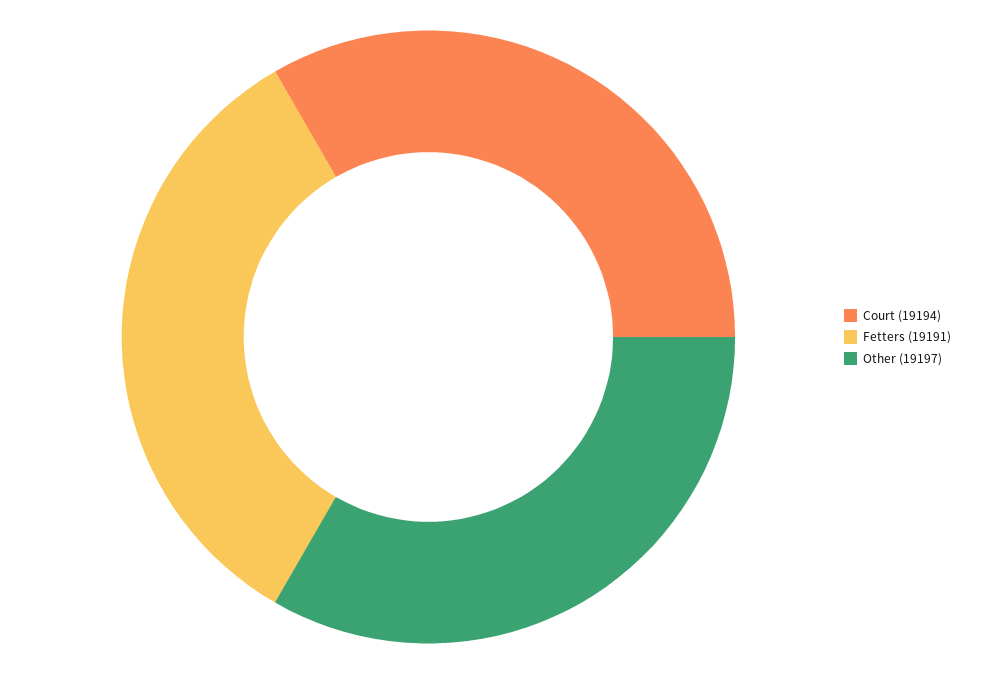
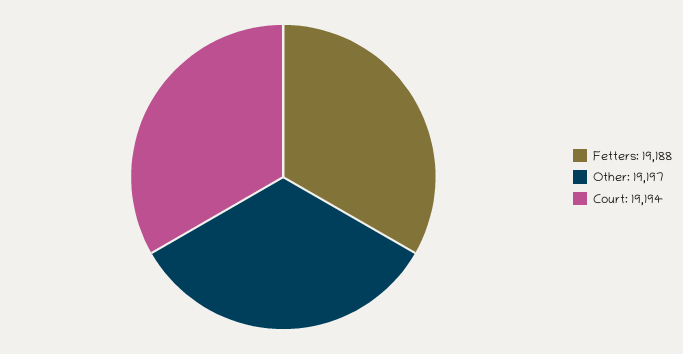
Fetters: 19191 -> 19188

